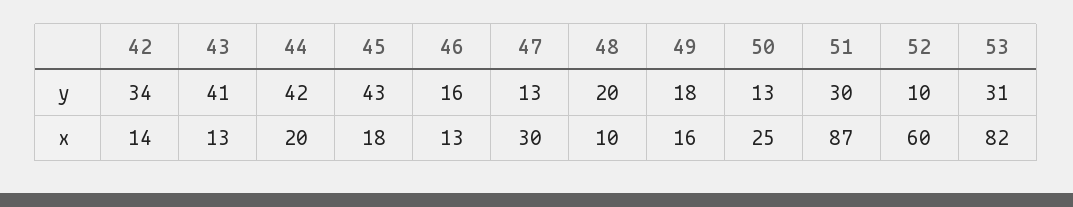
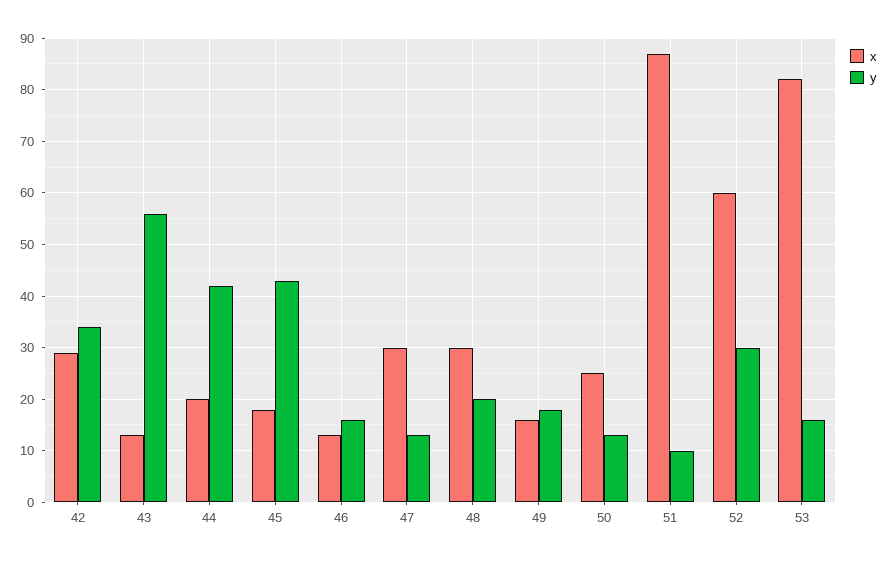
y, 43: 41 -> 55
y, 51: 30 -> 10
y, 52: 10 -> 30
y, 53: 31 -> 15
x, 42: 14 -> 30
x, 48: 10 -> 30

